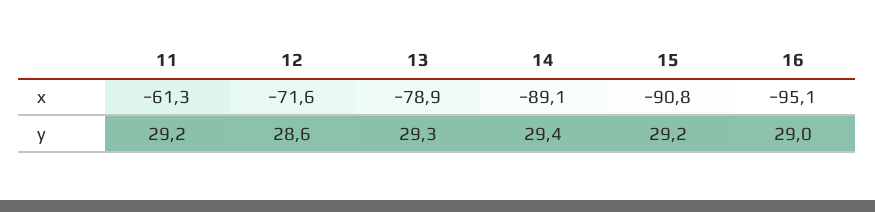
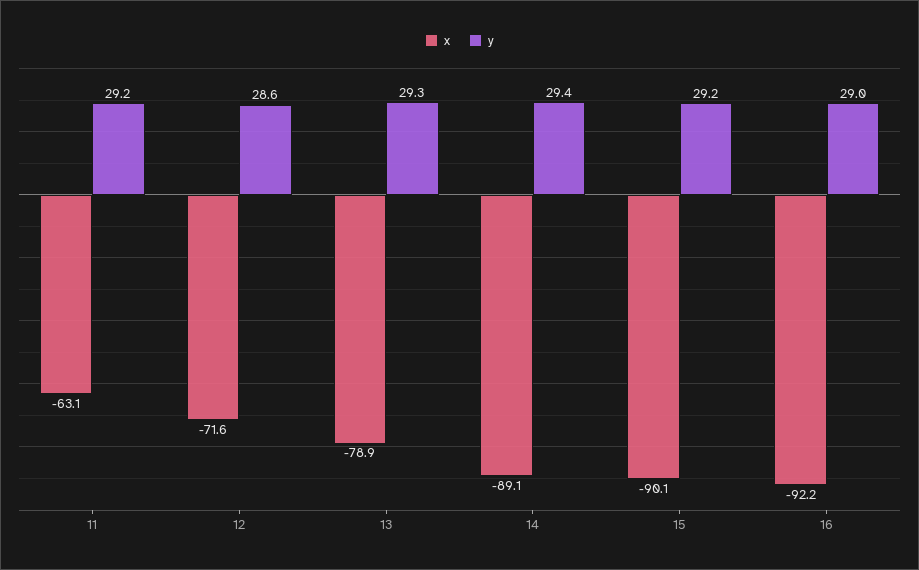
x, 11: -61.3 -> -63.1
x, 15: -90.8 -> -90.1
x, 16: -95.1 -> -92.2

